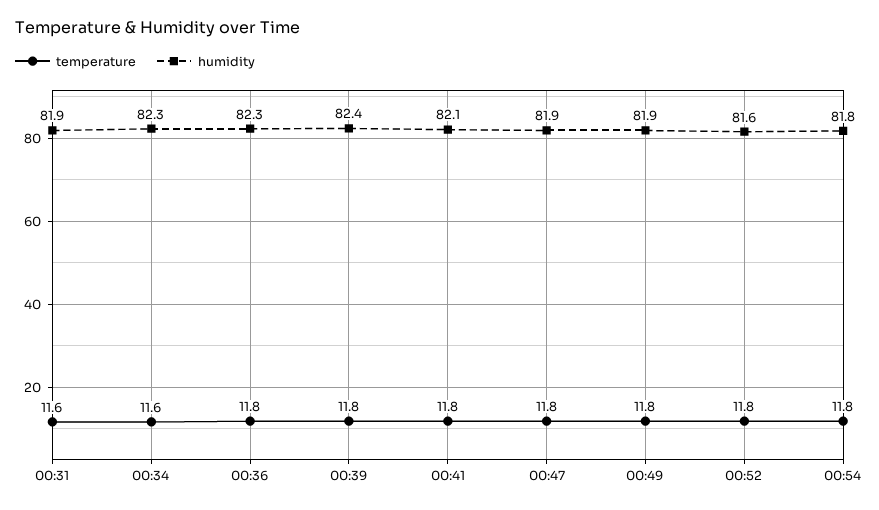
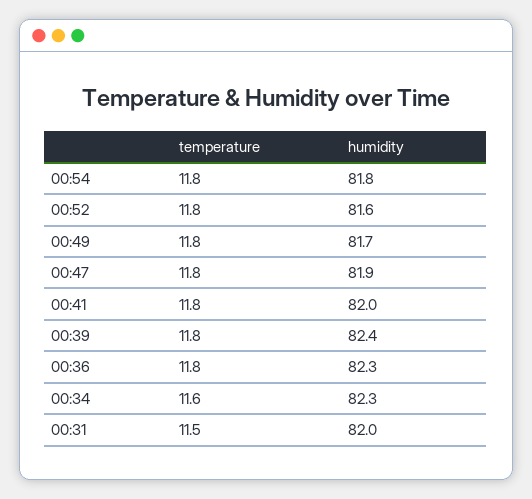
temperature, 00:31: 11.6 -> 11.5
humidity, 00:31: 81.9 -> 82
humidity, 00:41: 82.1 -> 82
humidity, 00:49: 81.9 -> 81.7

